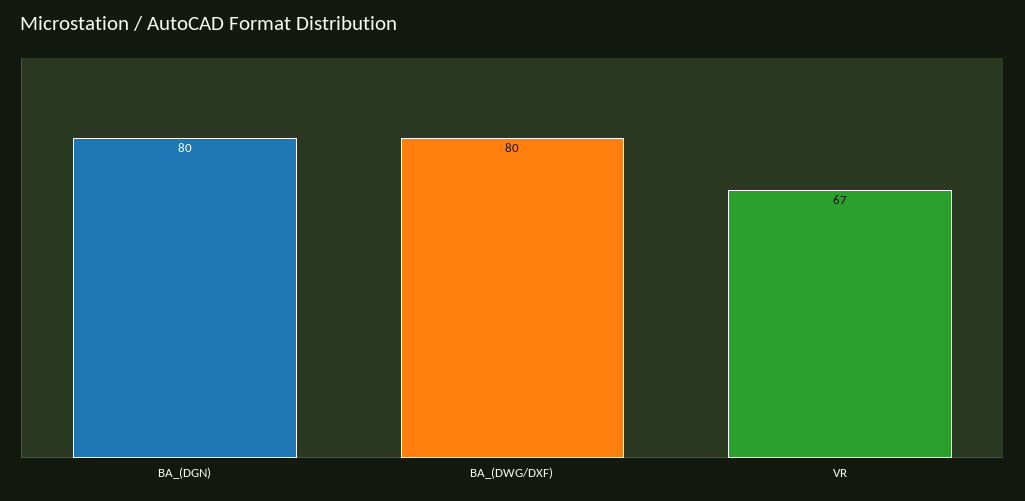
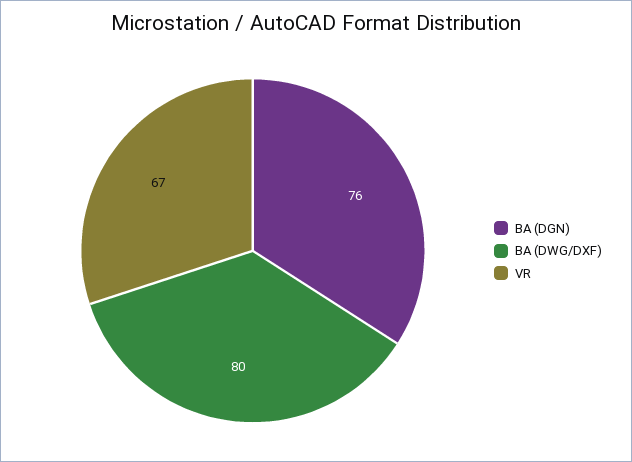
BA_(DGN): 80 -> 76

